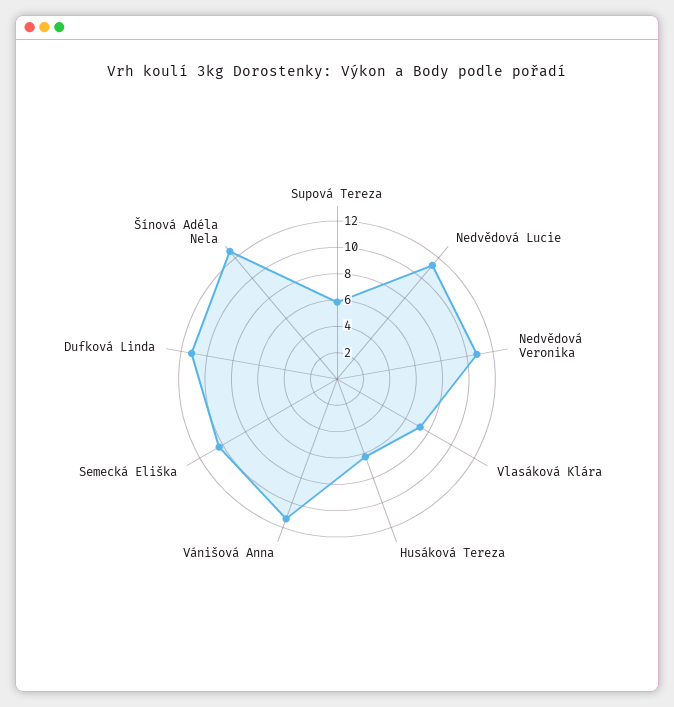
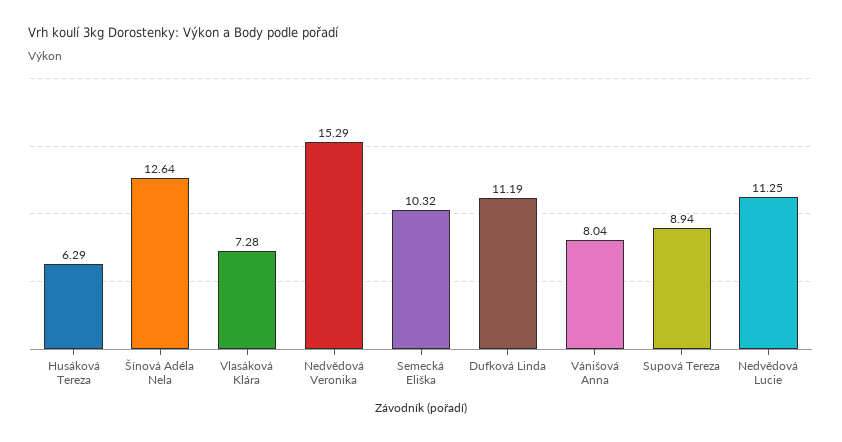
Supová Tereza: 6 -> 8.94
Nedvědová Veronika: 11 -> 15.29
Vánišová Anna: 11 -> 8.04

